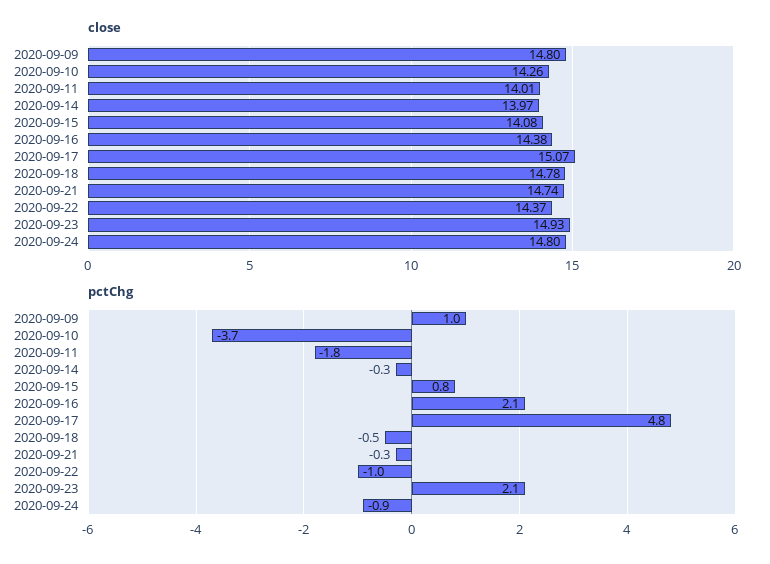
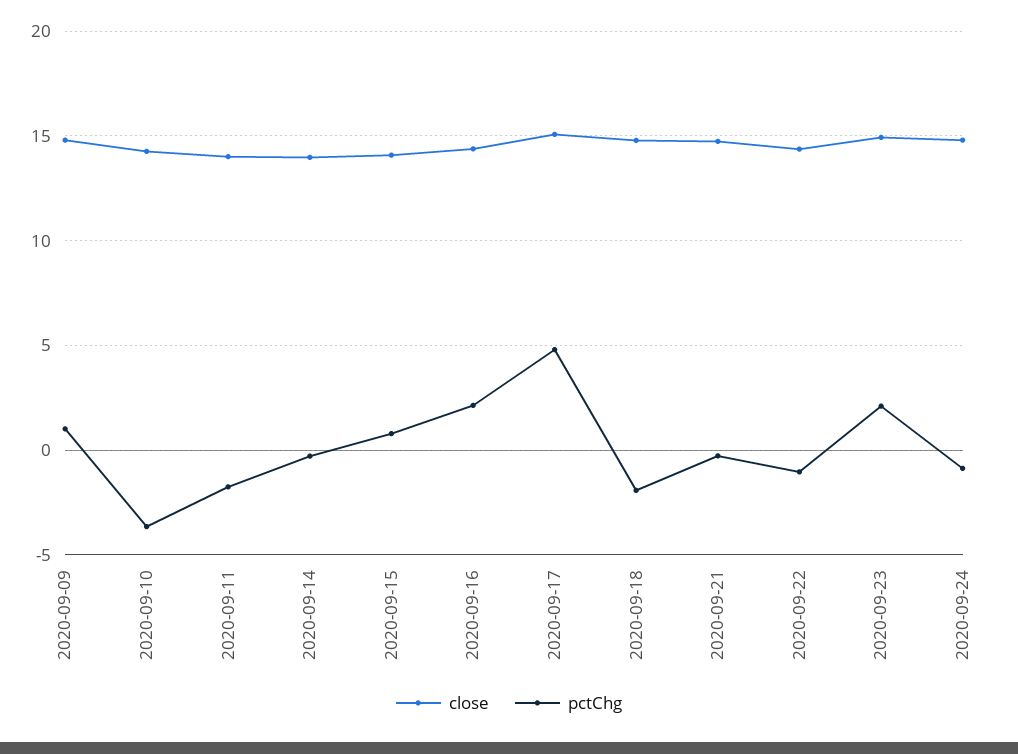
pctChg, 2020-09-18: -0.5 -> -2

